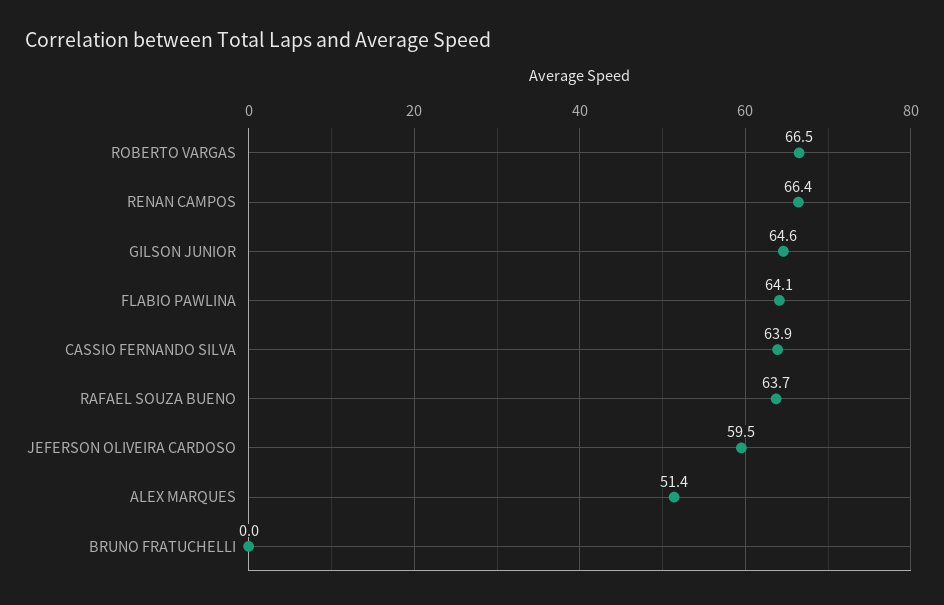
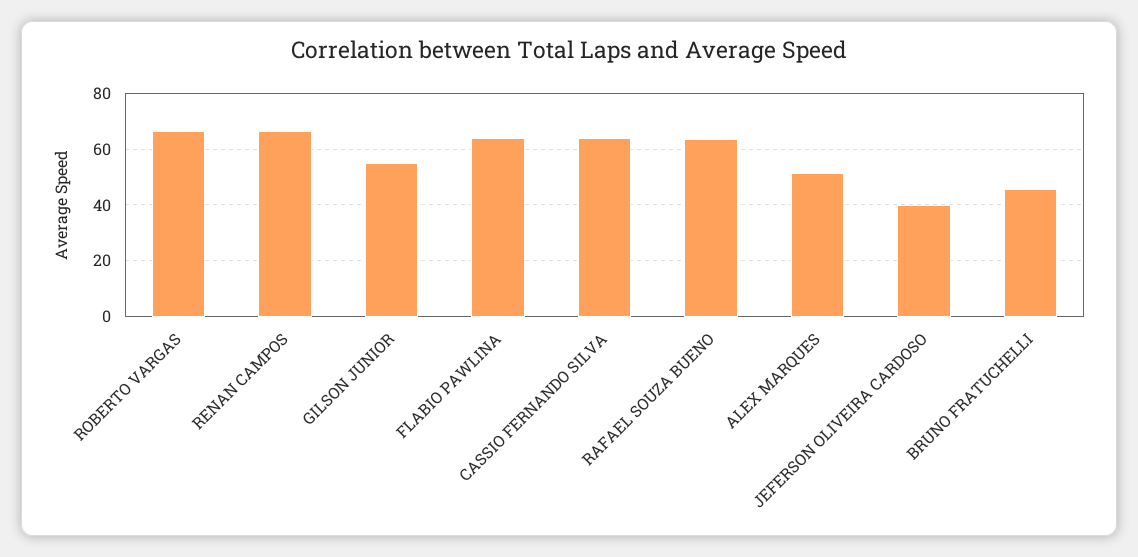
GILSON JUNIOR: 64.6 -> 55
JEFERSON OLIVEIRA CARDOSO: 59.5 -> 40
BRUNO FRATUCHELLI: 0 -> 45

